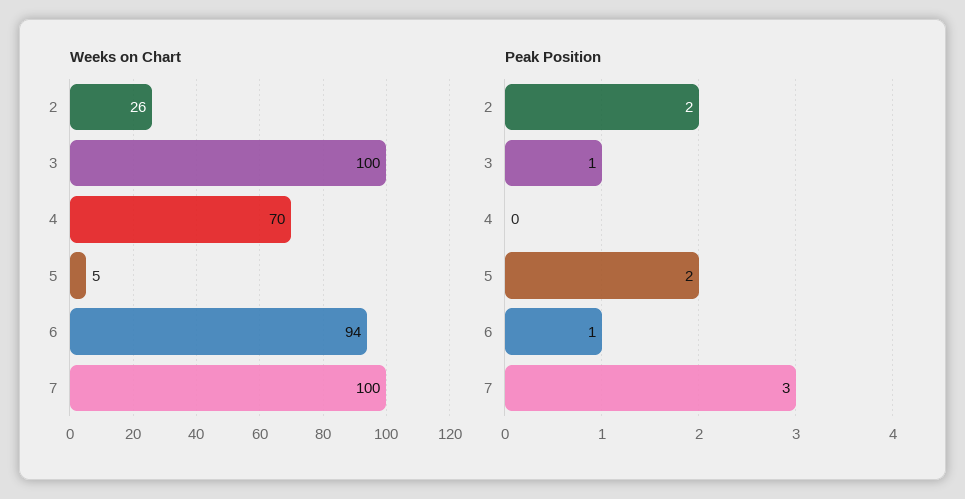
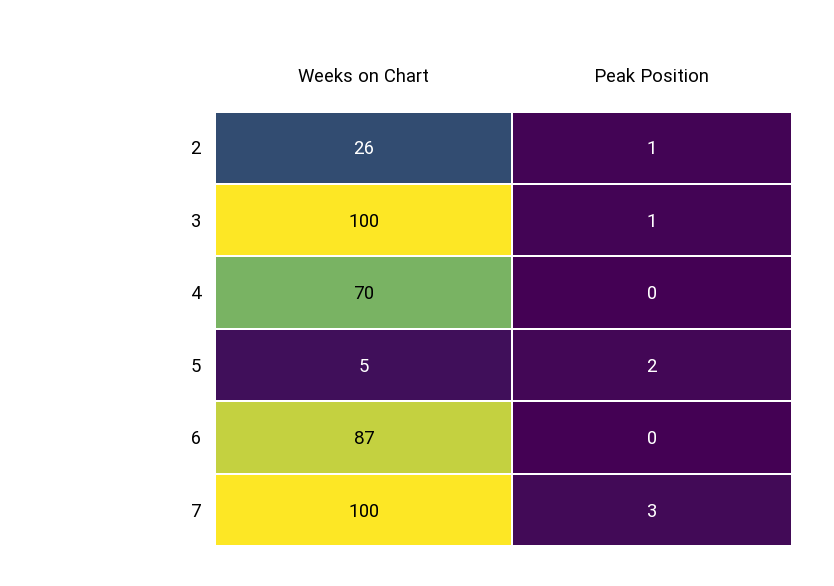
Weeks on Chart, 6: 94 -> 87
Peak Position, 2: 2 -> 1
Peak Position, 6: 1 -> 0

